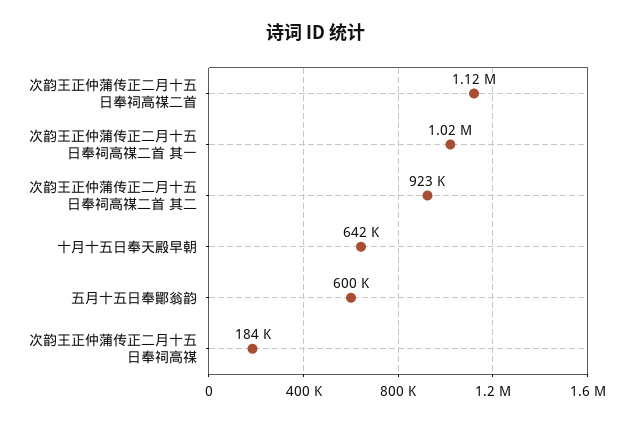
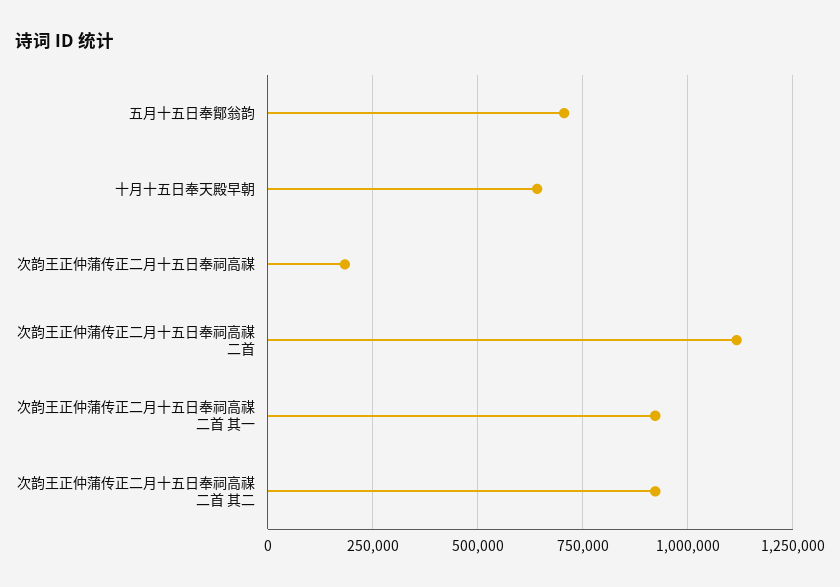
次韵王正仲蒲传正二月十五日奉祠高禖二首 其一: 1020000 -> 925000
五月十五日奉鄮翁韵: 600000 -> 700000

